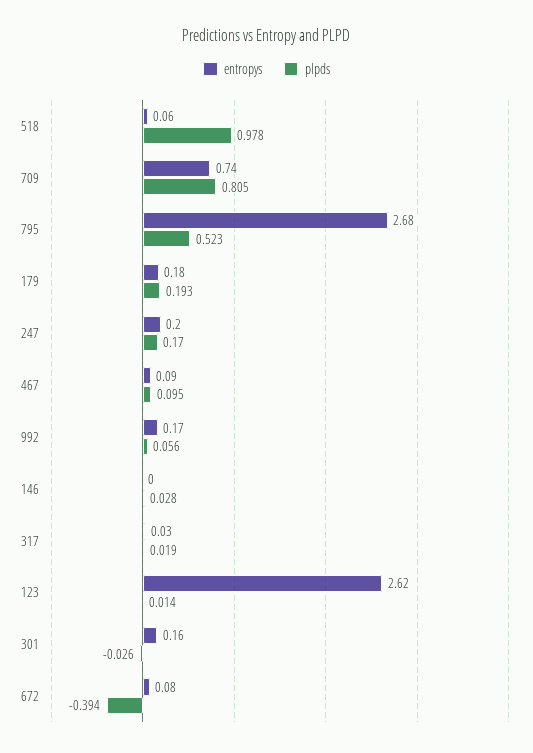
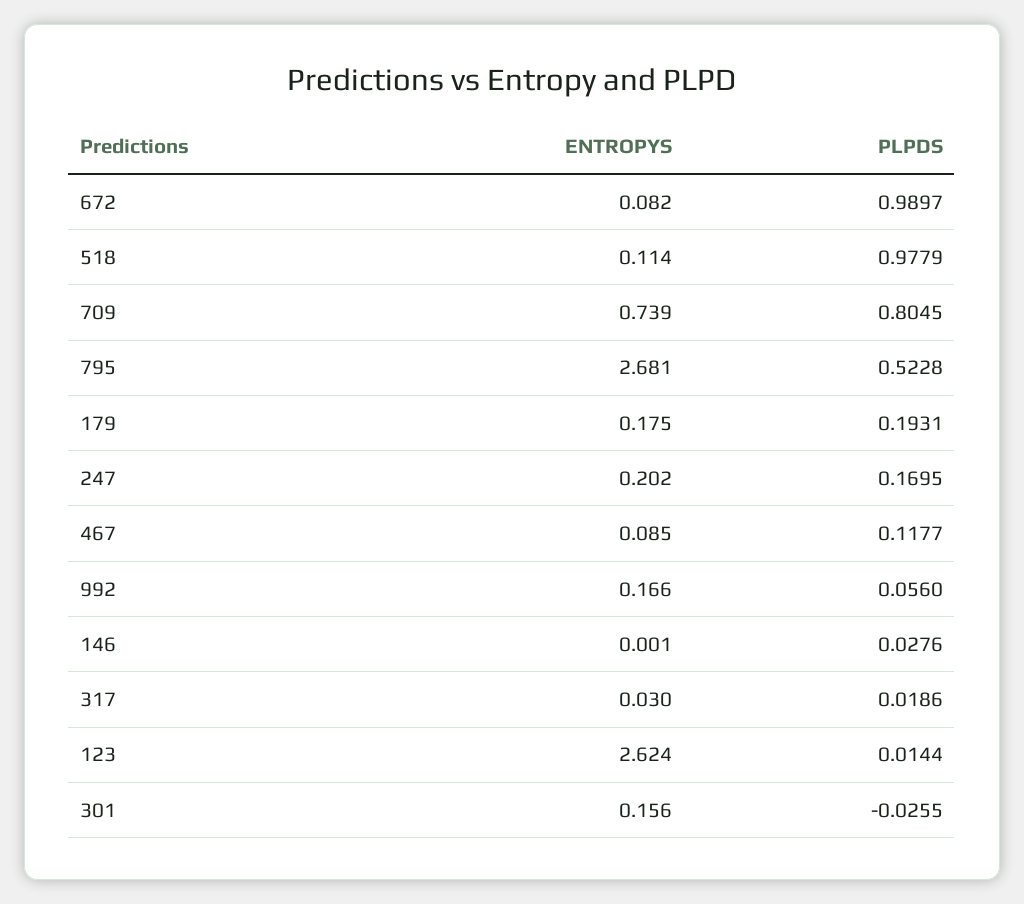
entropys, 518: 0.06 -> 0.114
plpds, 467: 0.095 -> 0.1177
plpds, 672: -0.394 -> 0.9897

